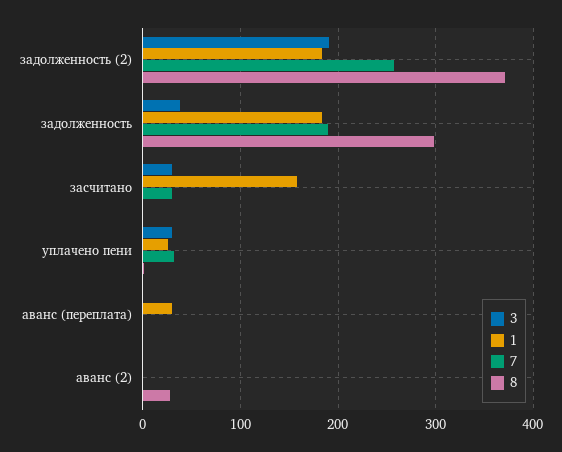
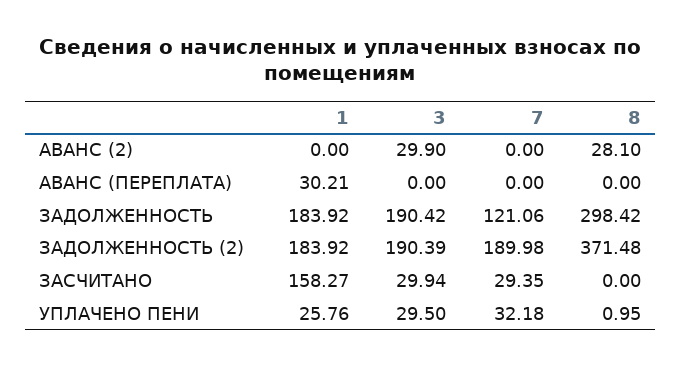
7, задолженность (2): 260 -> 189.98
3, задолженность: 40 -> 190.42
7, задолженность: 190 -> 121.06
3, аванс (2): 0 -> 29.9

